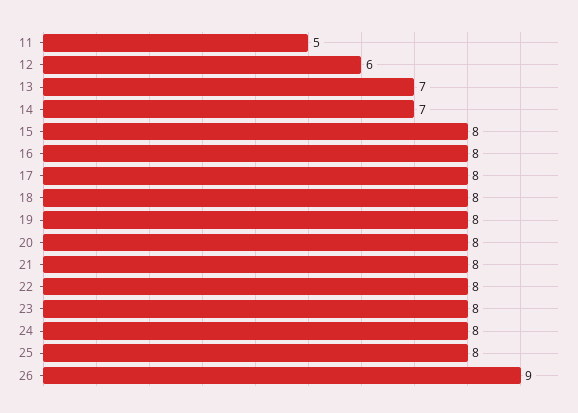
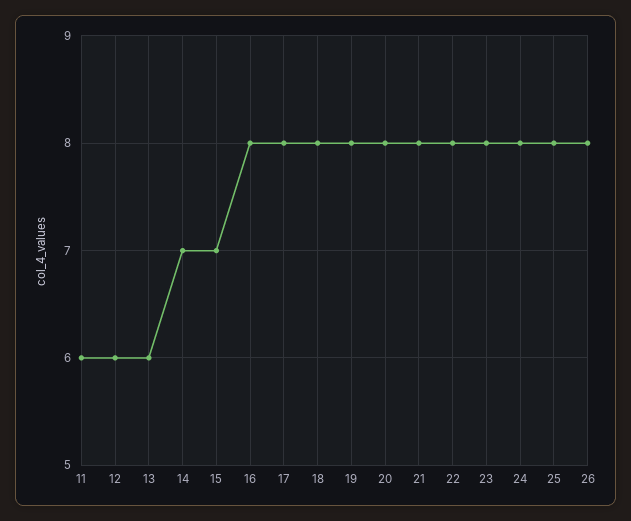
11: 5 -> 6
13: 7 -> 6
15: 8 -> 7
26: 9 -> 8

